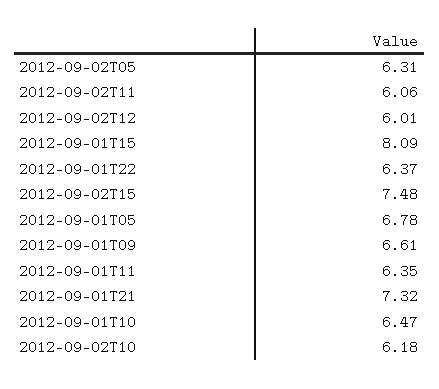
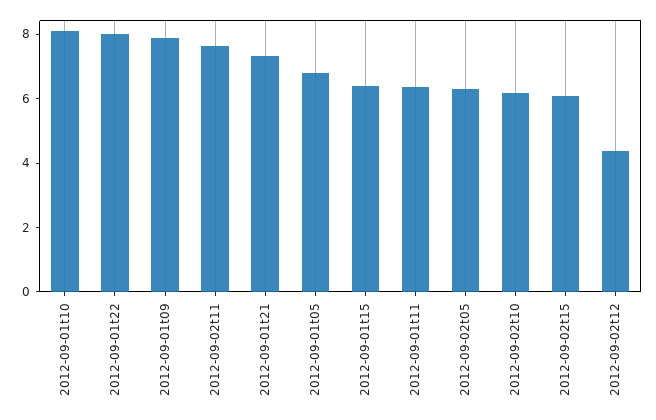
2012-09-02T11: 6.06 -> 7.5
2012-09-02T12: 6.01 -> 4.5
2012-09-01T15: 8.09 -> 6.5
2012-09-01T22: 6.37 -> 8
2012-09-02T15: 7.48 -> 6
2012-09-01T09: 6.61 -> 8
2012-09-01T10: 6.47 -> 8

